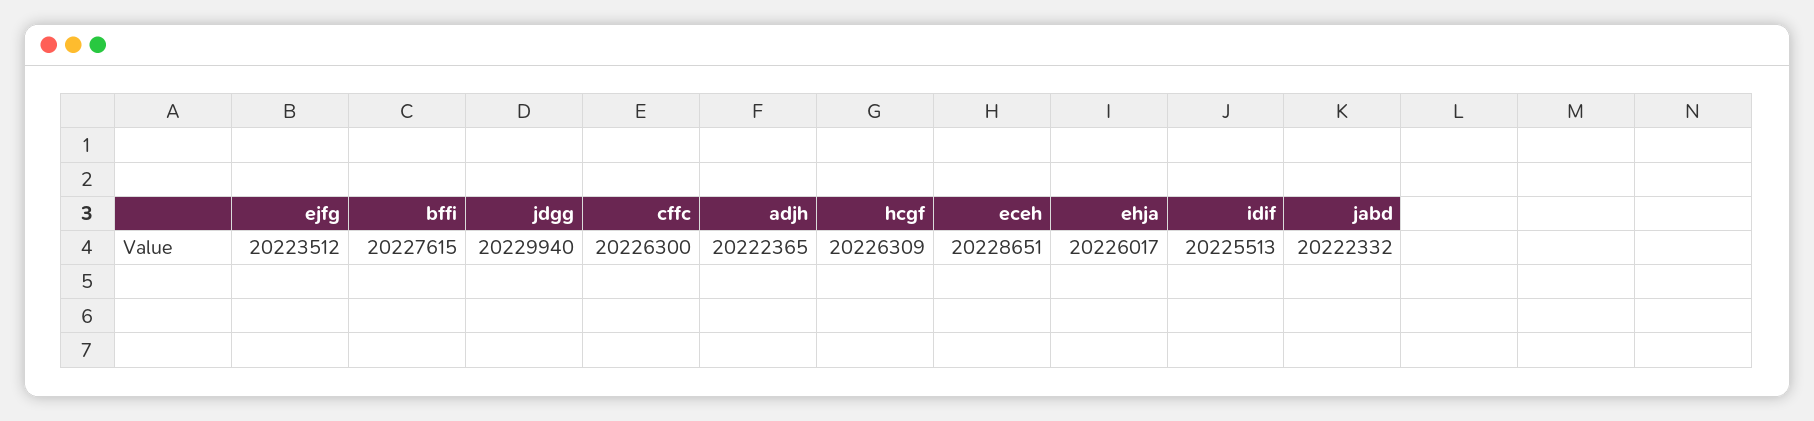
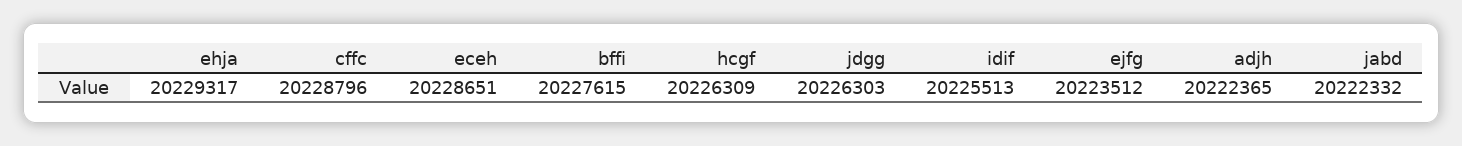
jdgg: 20229940 -> 20226303
cffc: 20226300 -> 20228796
ehja: 20226017 -> 20229317

